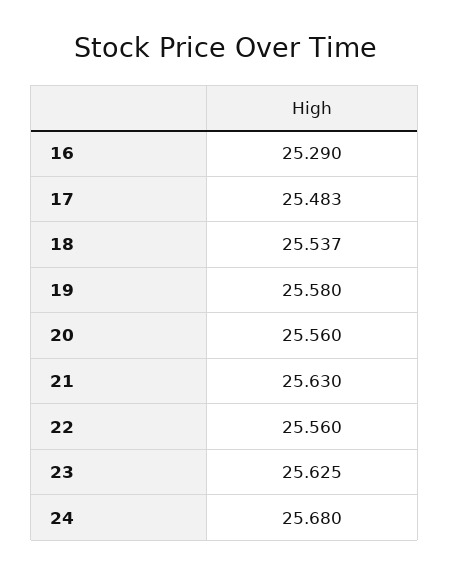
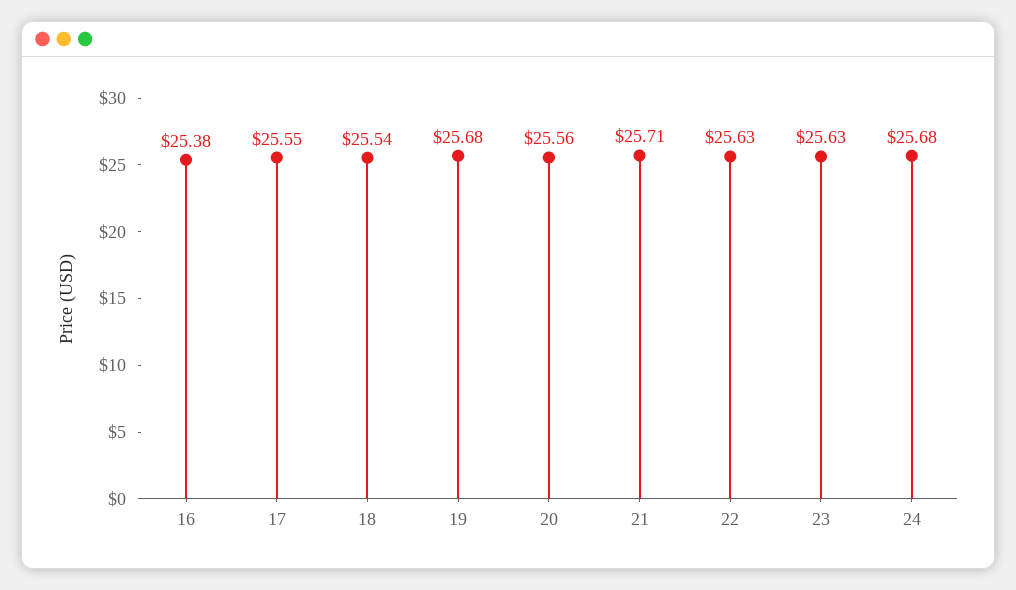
16: 25.29 -> 25.38
17: 25.483 -> 25.55
19: 25.58 -> 25.68
21: 25.63 -> 25.71
22: 25.56 -> 25.63

